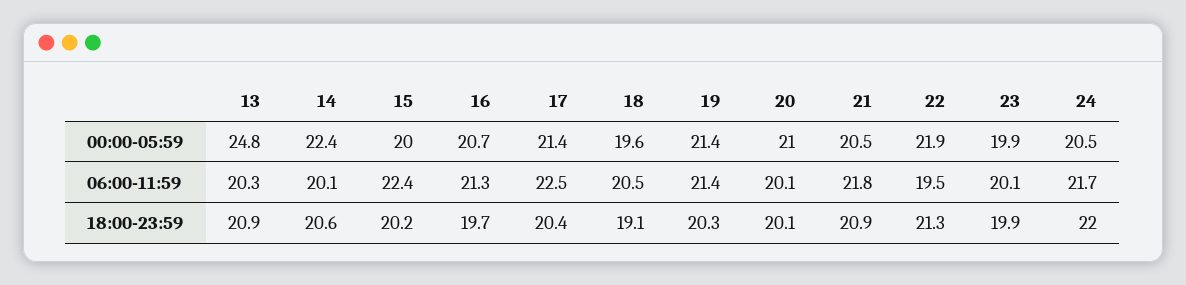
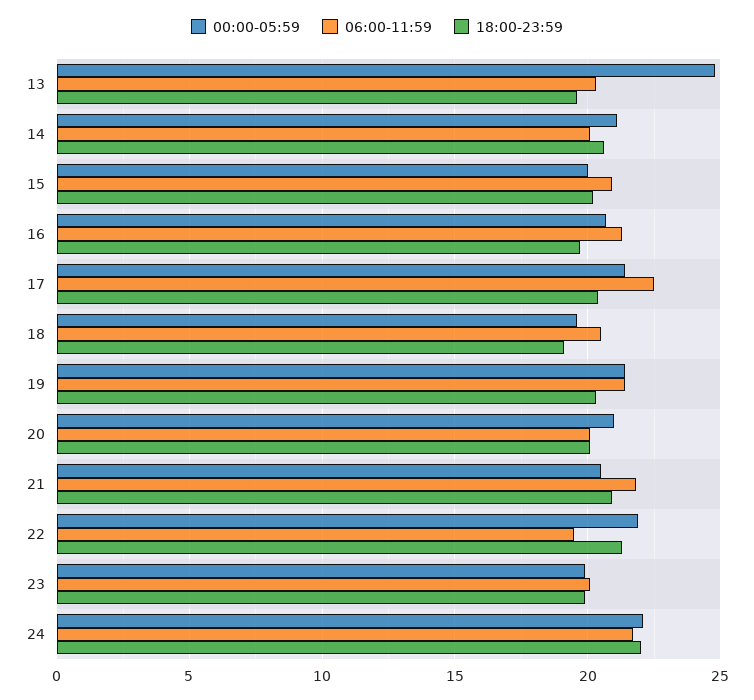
00:00-05:59, 14: 22.4 -> 21
00:00-05:59, 24: 20.5 -> 22
06:00-11:59, 15: 22.4 -> 21
18:00-23:59, 13: 20.9 -> 19.5

